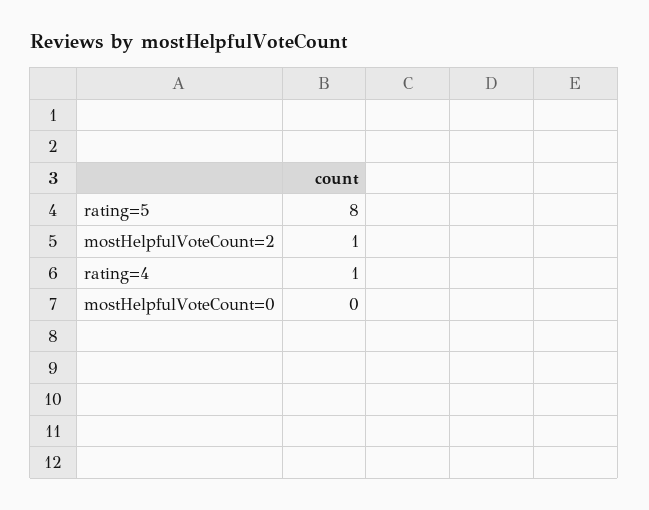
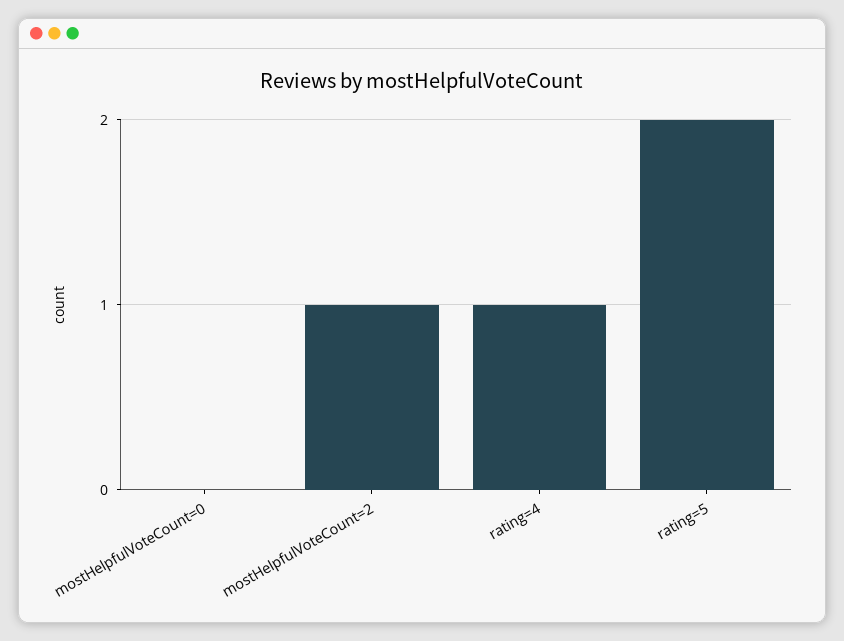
rating=5: 8 -> 2

